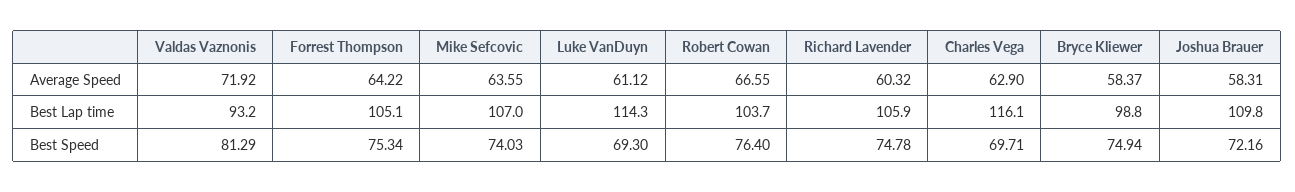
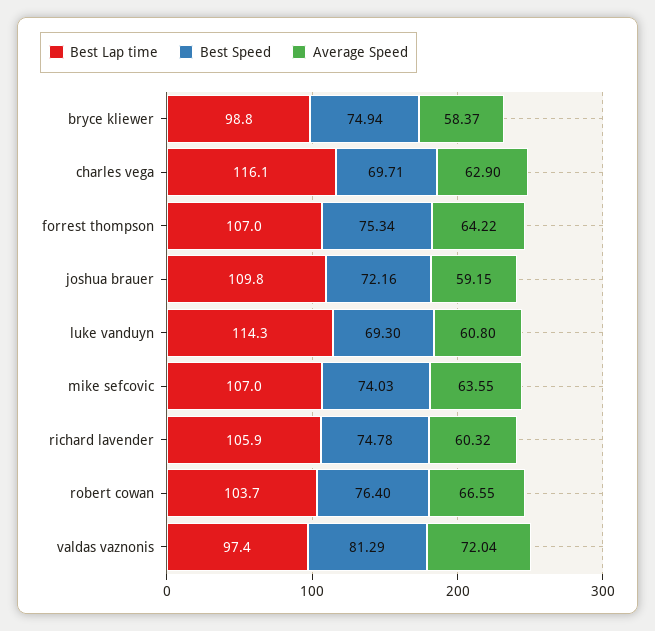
Average Speed, Valdas Vaznonis: 71.92 -> 72.04
Average Speed, Luke VanDuyn: 61.12 -> 60.8
Average Speed, Joshua Brauer: 58.31 -> 59.15
Best Lap time, Valdas Vaznonis: 93.2 -> 97.4
Best Lap time, Forrest Thompson: 105.1 -> 107

